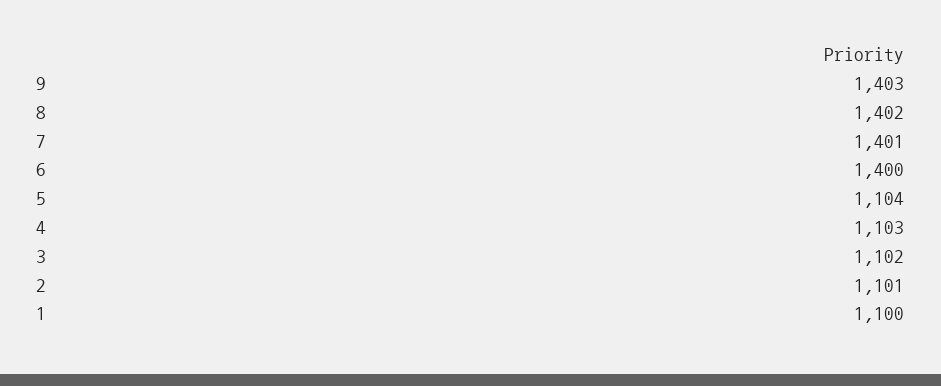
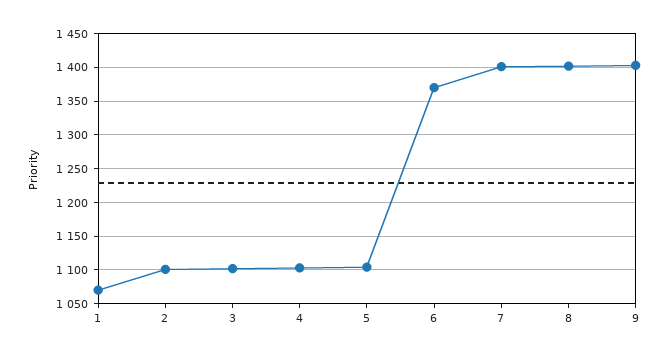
6: 1400 -> 1370
1: 1100 -> 1070

